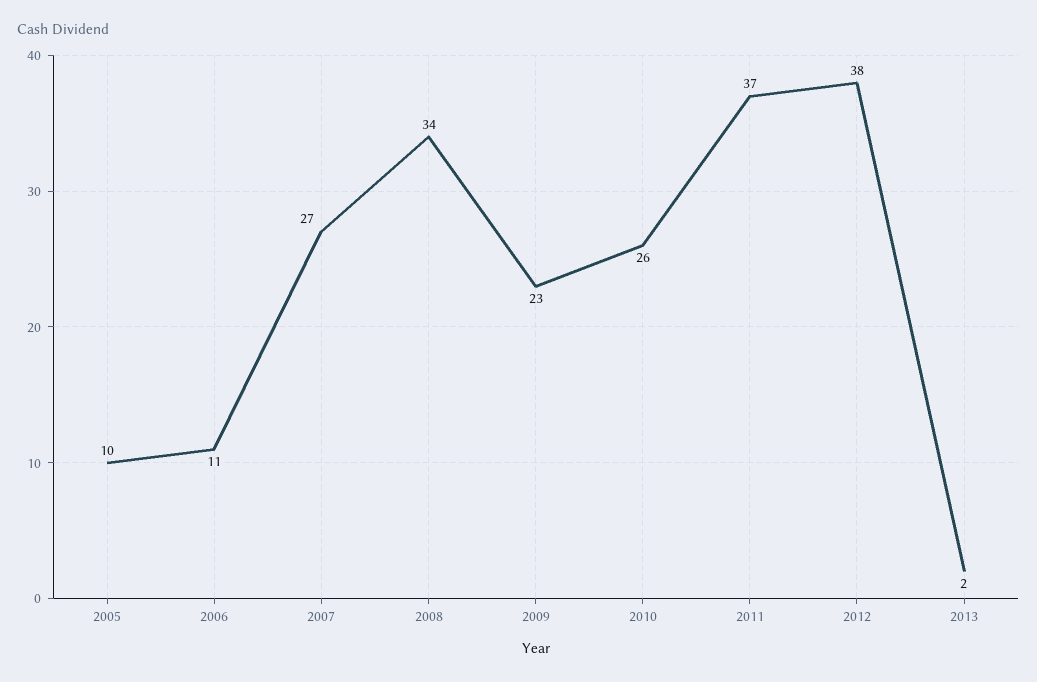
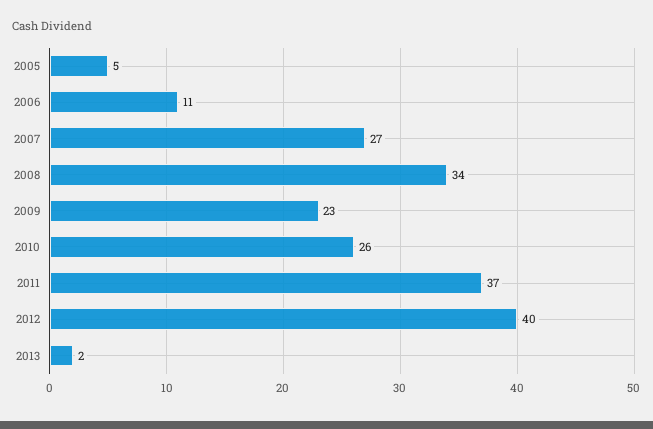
2005: 10 -> 5
2012: 38 -> 40

